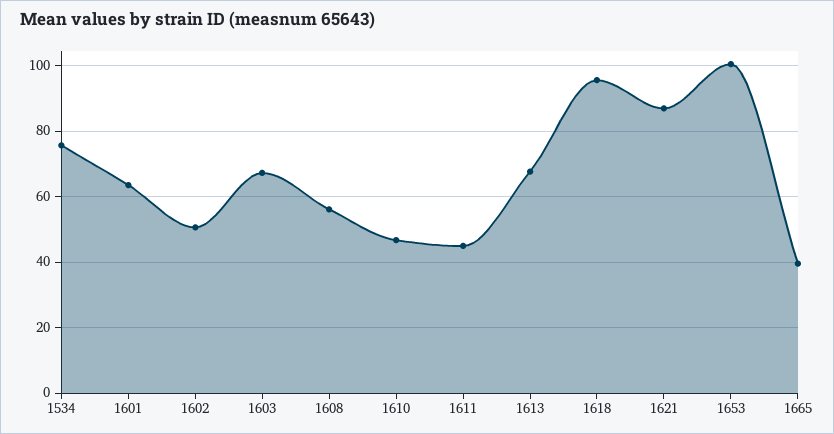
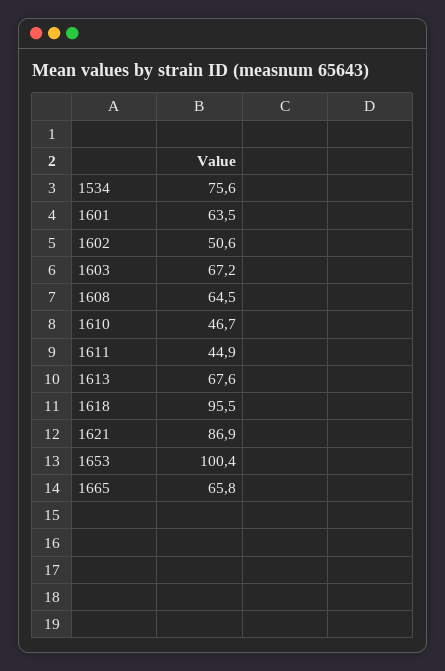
1608: 56 -> 64.5
1665: 40 -> 65.8

